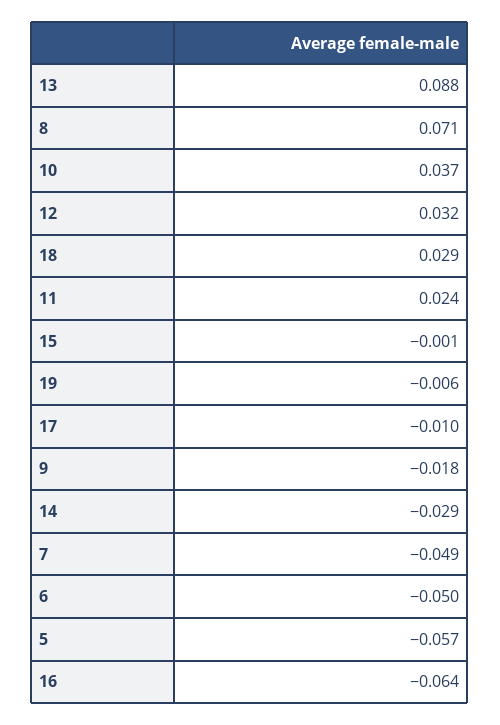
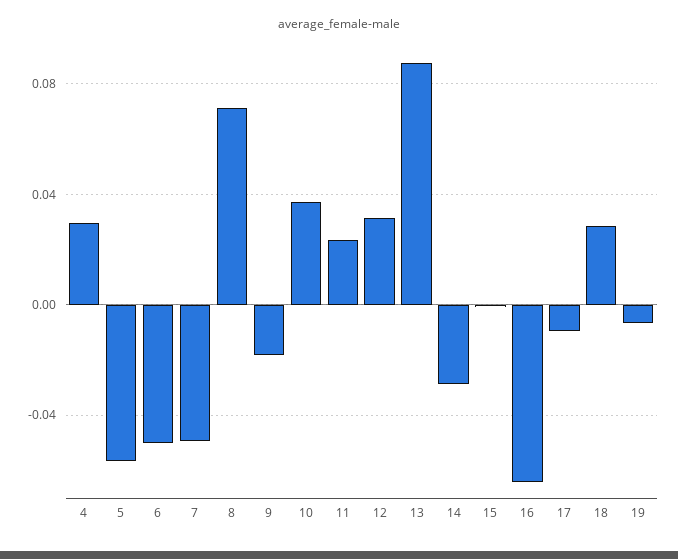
4: none -> 0.03

